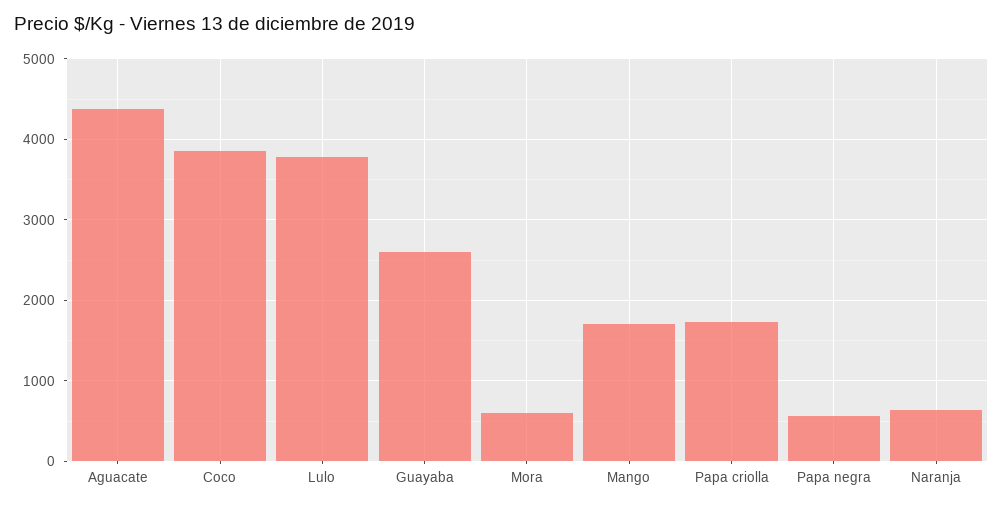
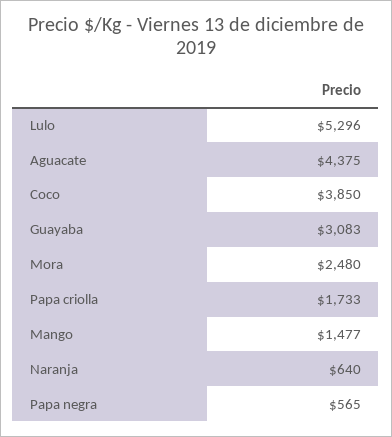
Lulo: 3800 -> 5296
Guayaba: 2600 -> 3083
Mora: 600 -> 2480
Mango: 1700 -> 1477

